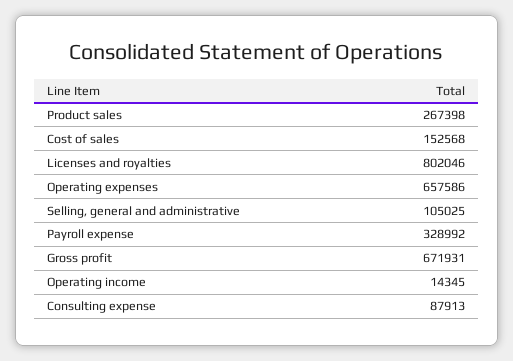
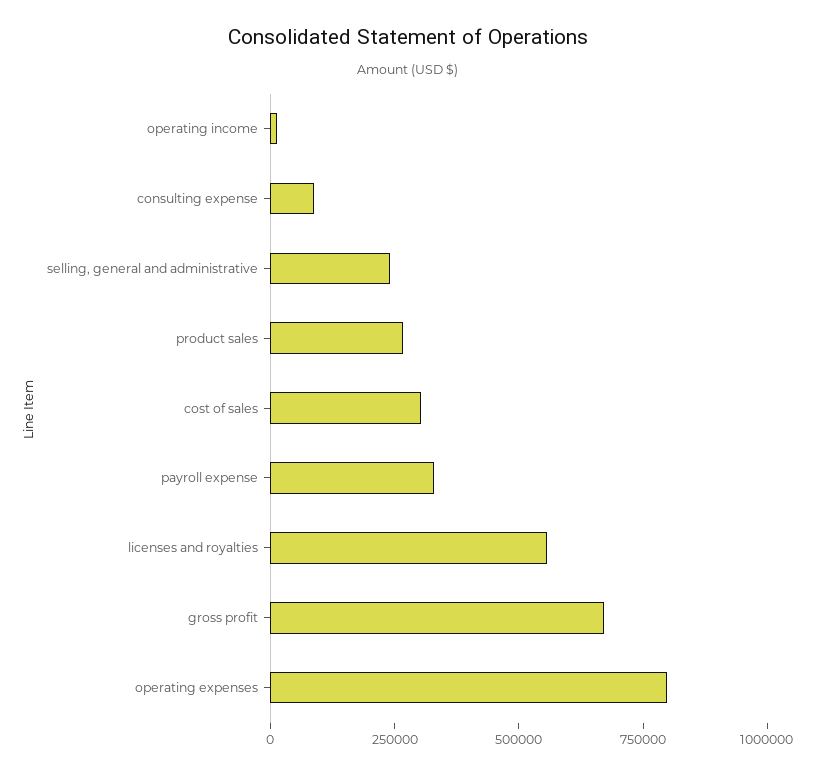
Cost of sales: 152568 -> 300000
Licenses and royalties: 802046 -> 550000
Operating expenses: 657586 -> 800000
Selling, general and administrative: 105025 -> 250000

